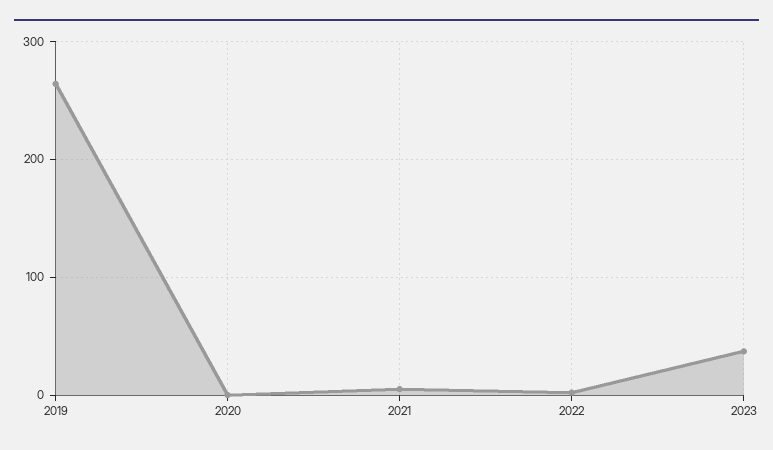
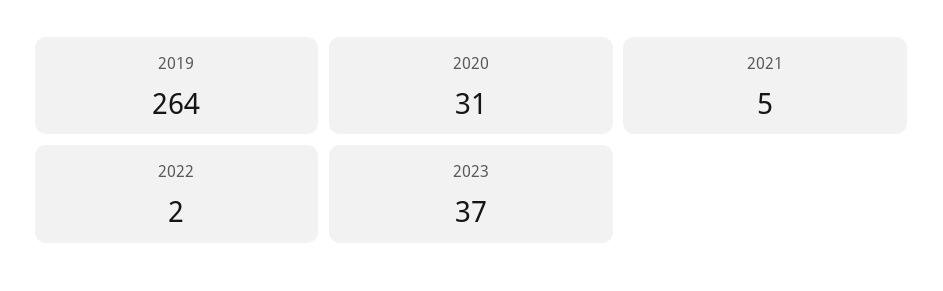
2020: 0 -> 31

